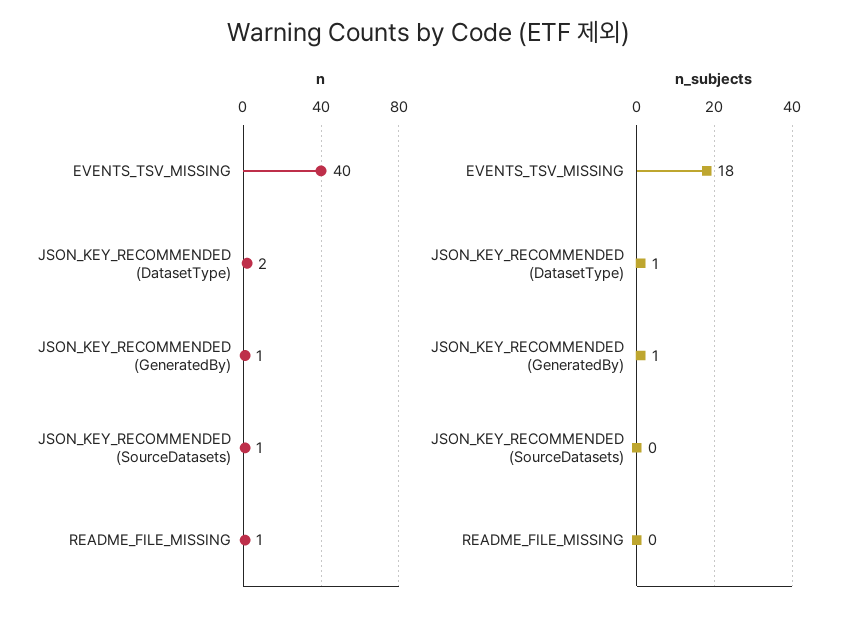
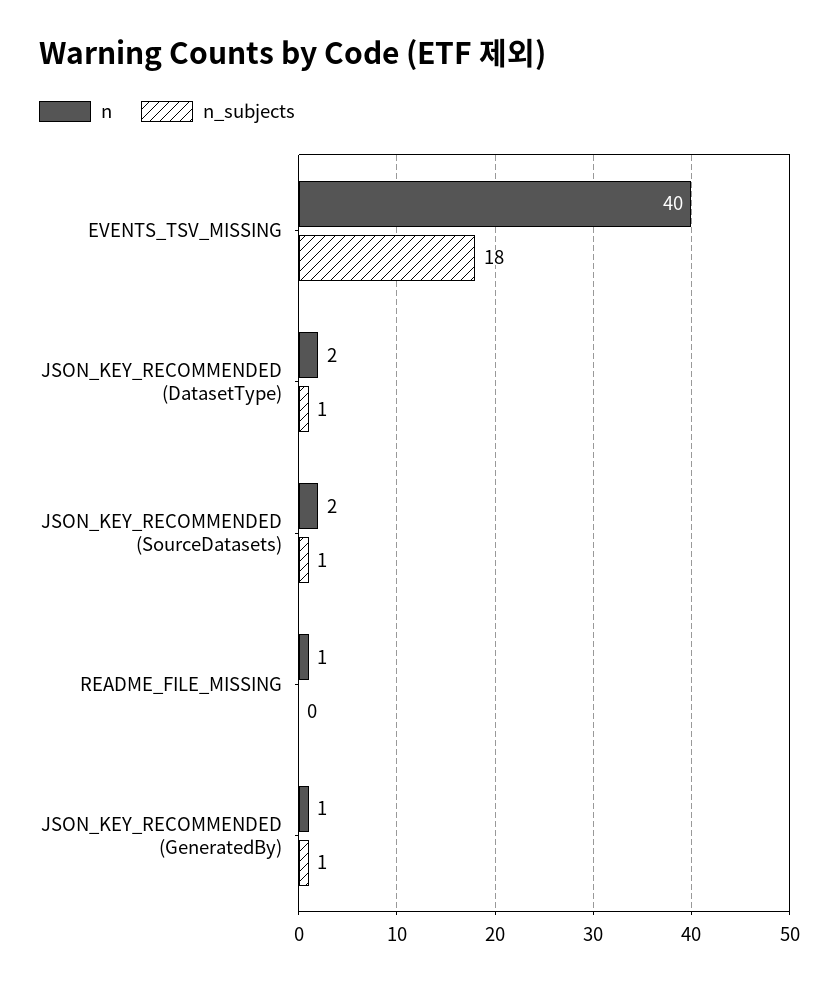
n, JSON_KEY_RECOMMENDED (SourceDatasets): 1 -> 2
n_subjects, JSON_KEY_RECOMMENDED (SourceDatasets): 0 -> 1

